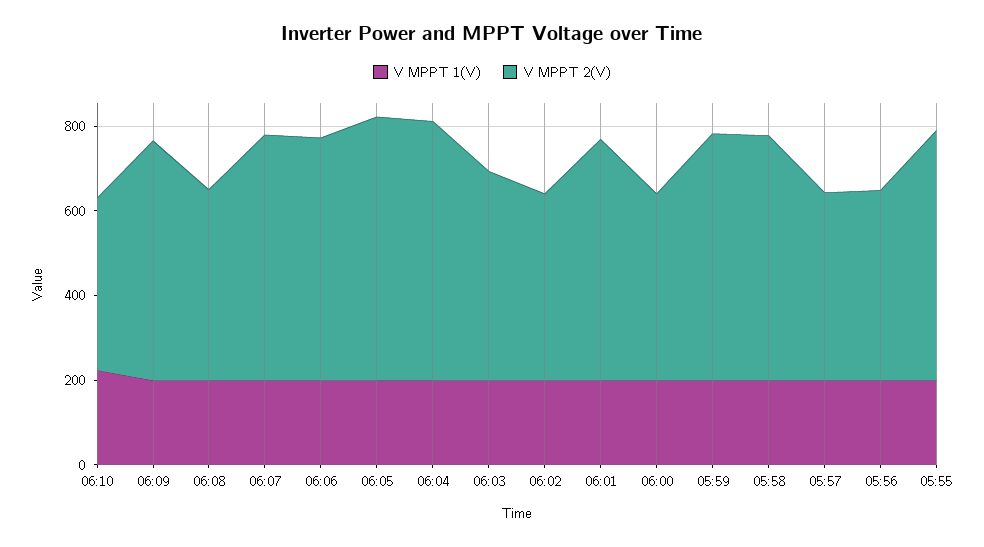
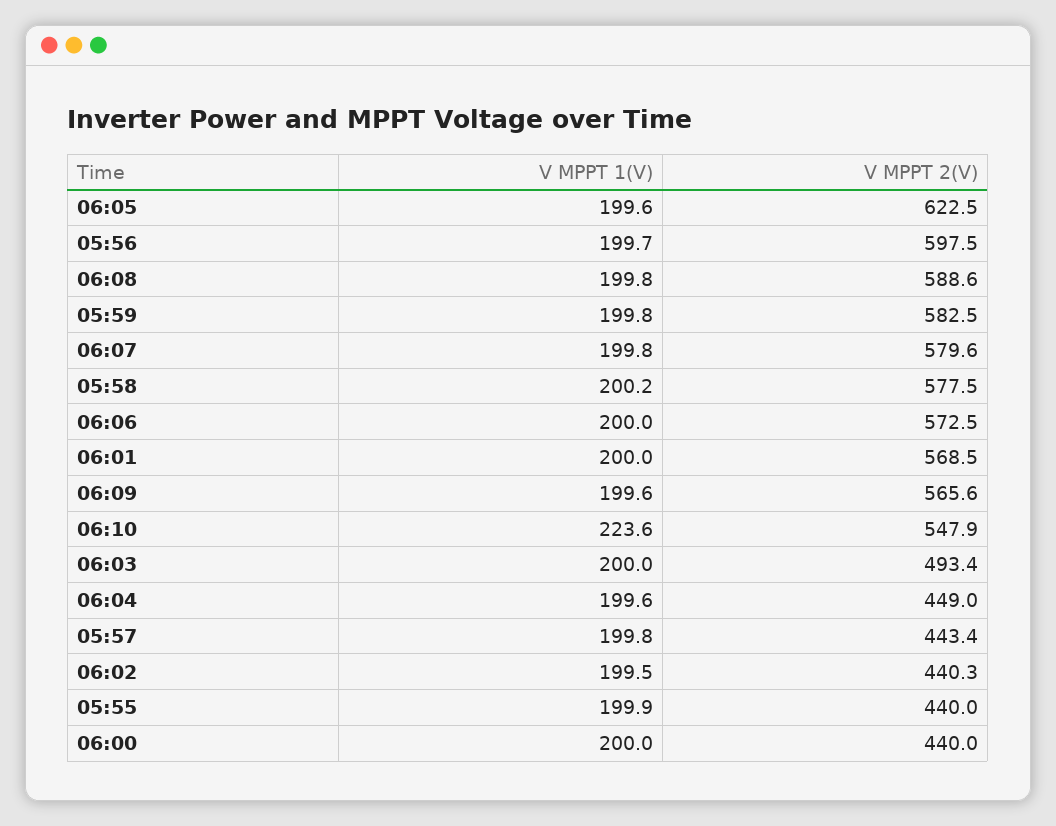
V MPPT 2(V), 06:10: 400 -> 547.9
V MPPT 2(V), 06:08: 450 -> 588.6
V MPPT 2(V), 06:04: 600 -> 449
V MPPT 2(V), 05:56: 450 -> 597.5
V MPPT 2(V), 05:55: 600 -> 440

